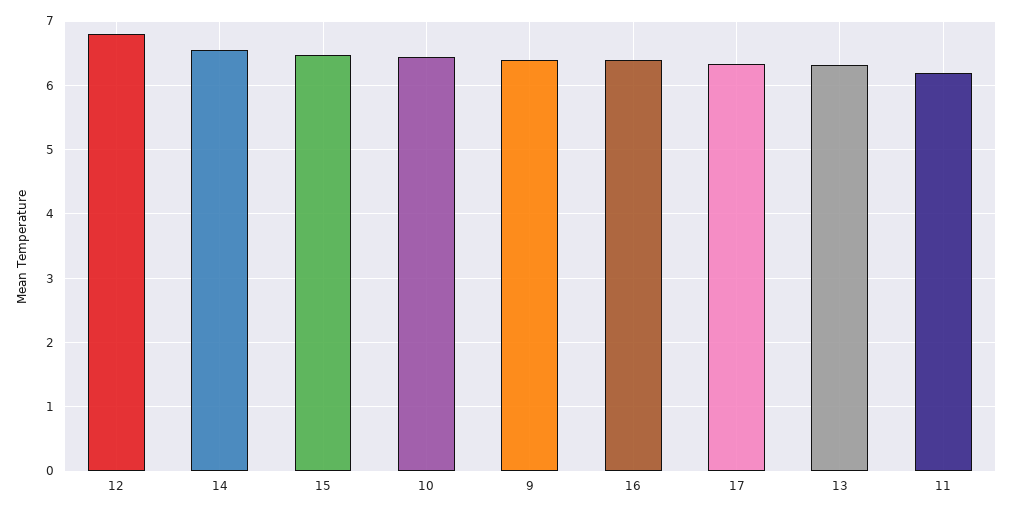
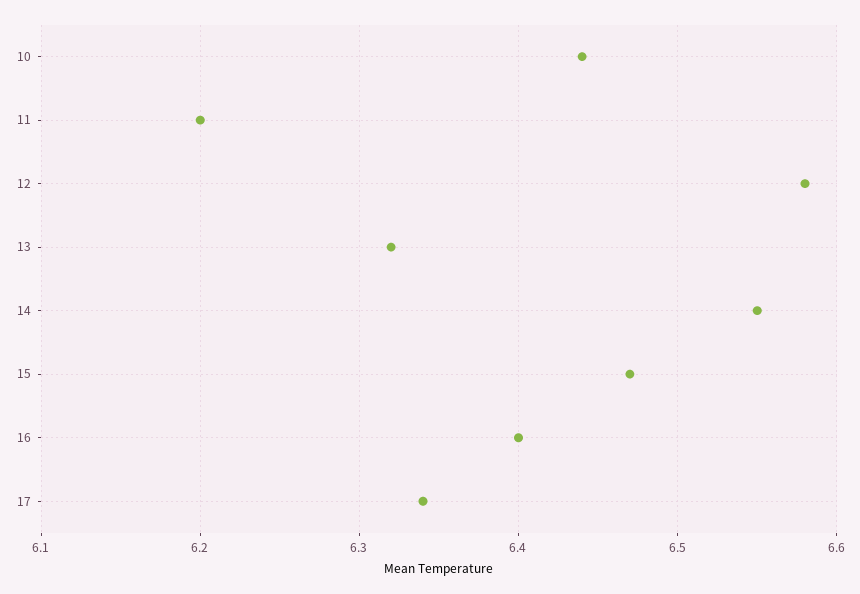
12: 6.8 -> 6.58
9: 6.4 -> none

